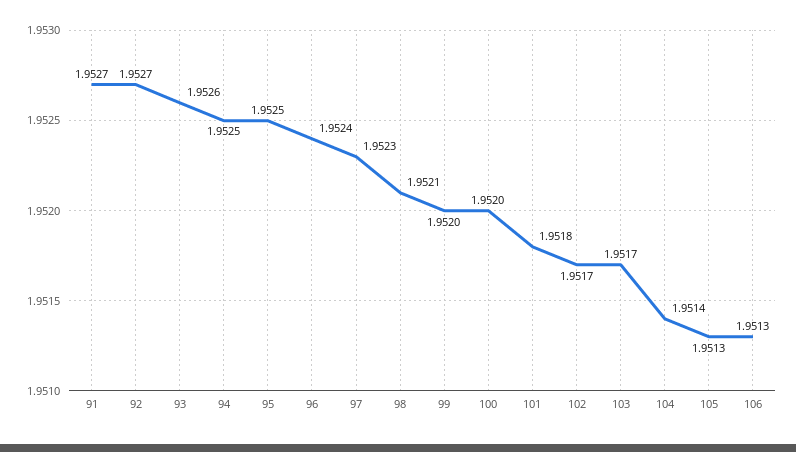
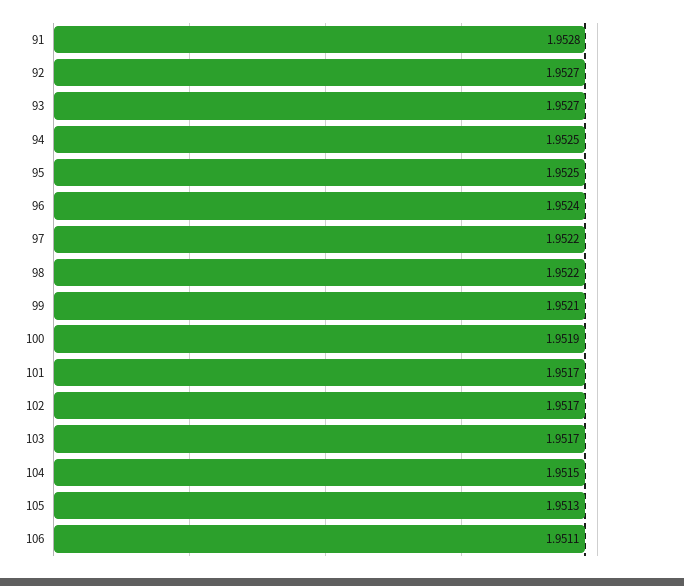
91: 1.9527 -> 1.9528
93: 1.9526 -> 1.9527
97: 1.9523 -> 1.9522
98: 1.9521 -> 1.9522
99: 1.952 -> 1.9521
100: 1.952 -> 1.9519
101: 1.9518 -> 1.9517
104: 1.9514 -> 1.9515
106: 1.9513 -> 1.9511

